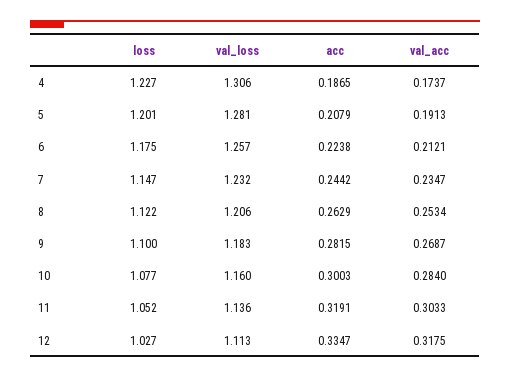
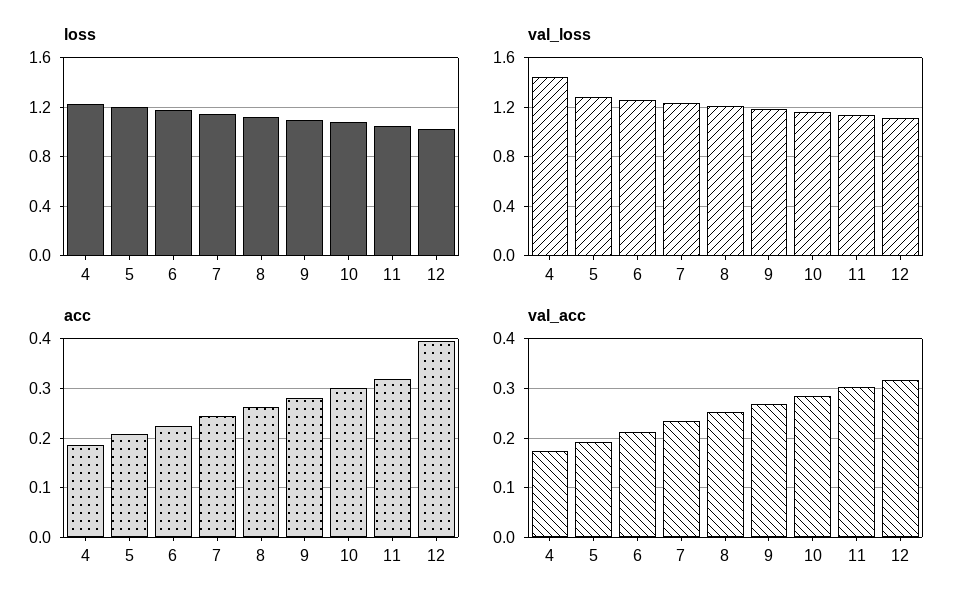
val_loss, 4: 1.306 -> 1.45
acc, 12: 0.3347 -> 0.4

